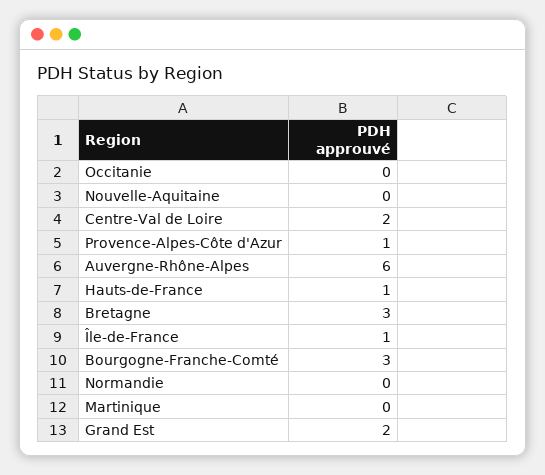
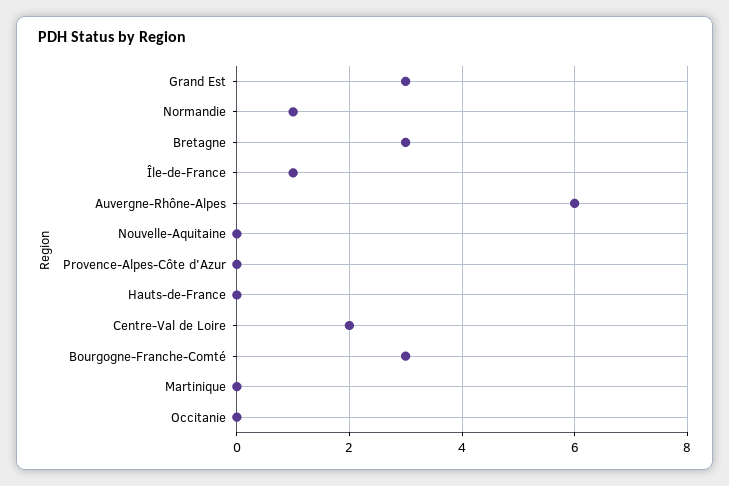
Provence-Alpes-Côte d'Azur: 1 -> 0
Hauts-de-France: 1 -> 0
Normandie: 0 -> 1
Grand Est: 2 -> 3

